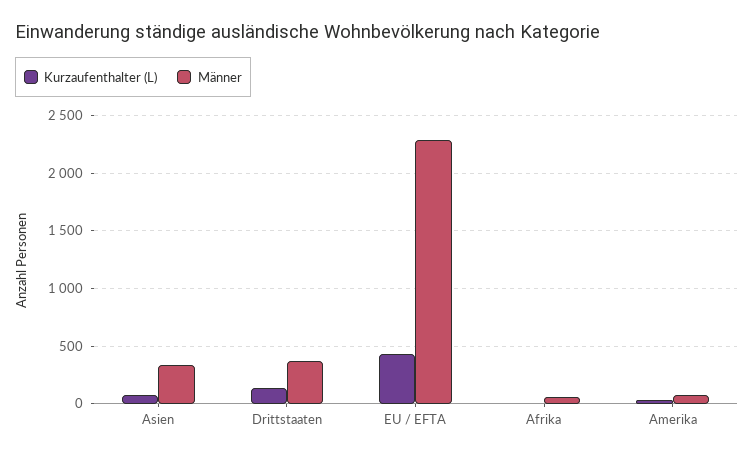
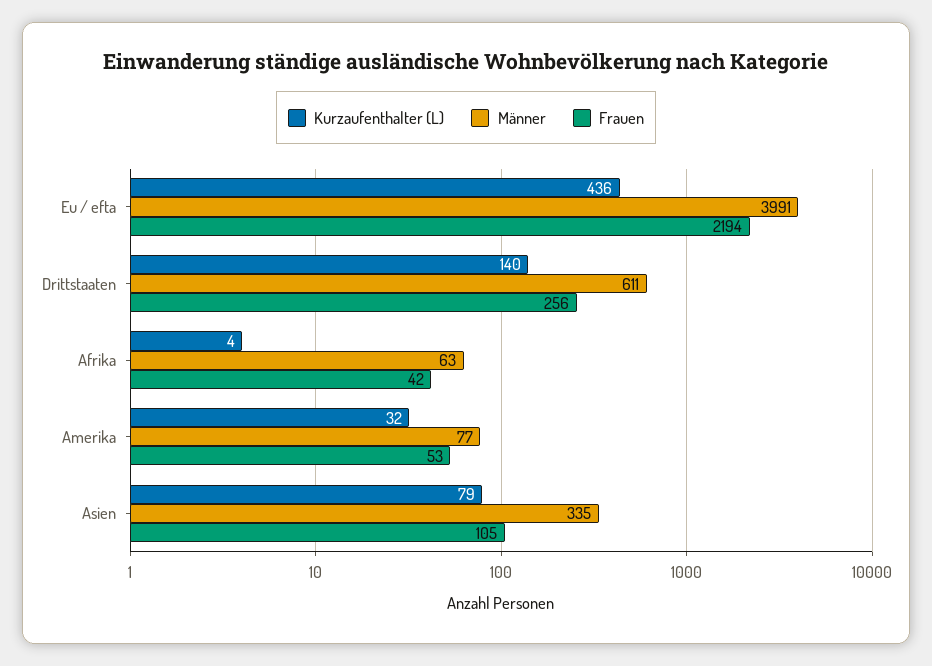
Männer, Drittstaaten: 400 -> 611
Männer, EU / EFTA: 2300 -> 3991
Frauen, EU / EFTA: none -> 2194
Frauen, Drittstaaten: none -> 256
Frauen, Afrika: none -> 42
Frauen, Amerika: none -> 53
Frauen, Asien: none -> 105

